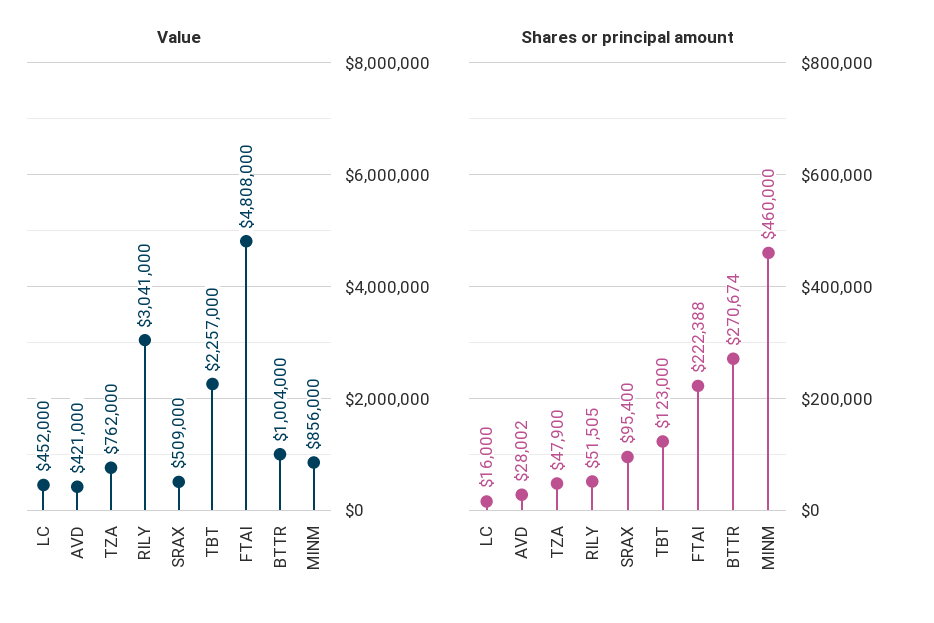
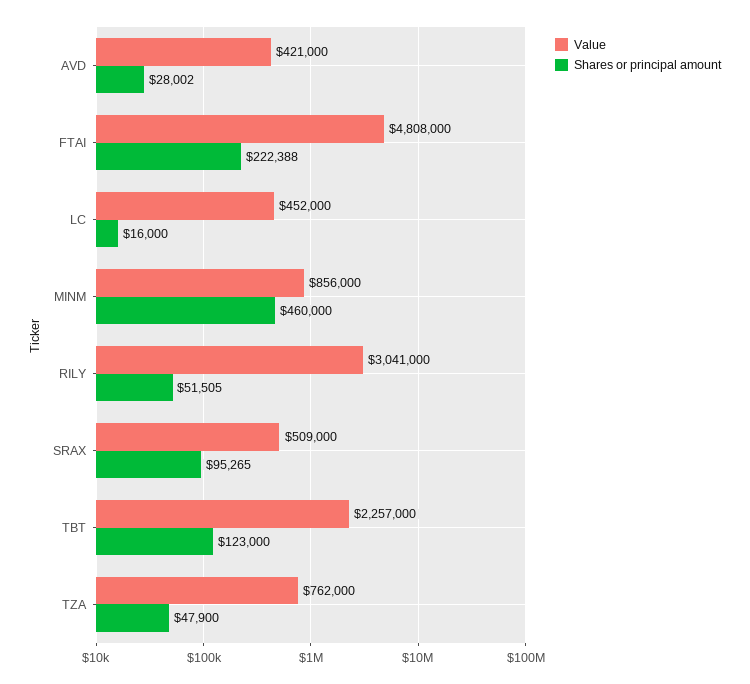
Value, BTTR: 1004000 -> none
Shares or principal amount, SRAX: 95400 -> 95265
Shares or principal amount, BTTR: 270674 -> none

